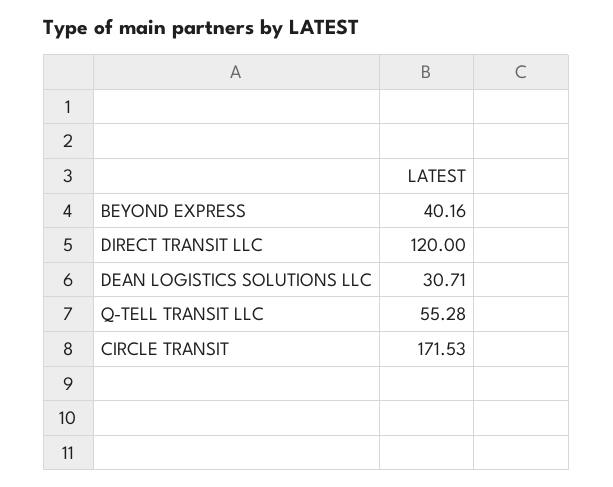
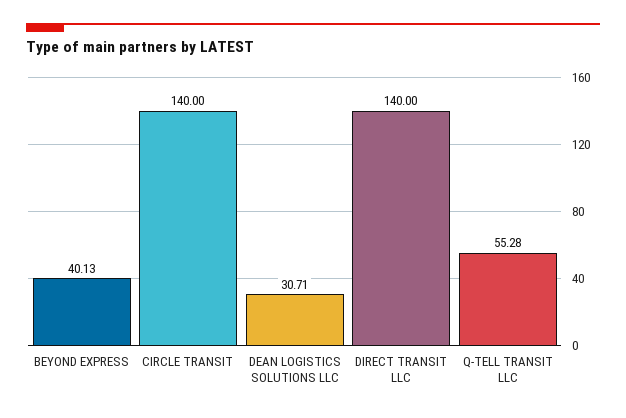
BEYOND EXPRESS: 40.16 -> 40.13
DIRECT TRANSIT LLC: 120 -> 140
CIRCLE TRANSIT: 171.53 -> 140

